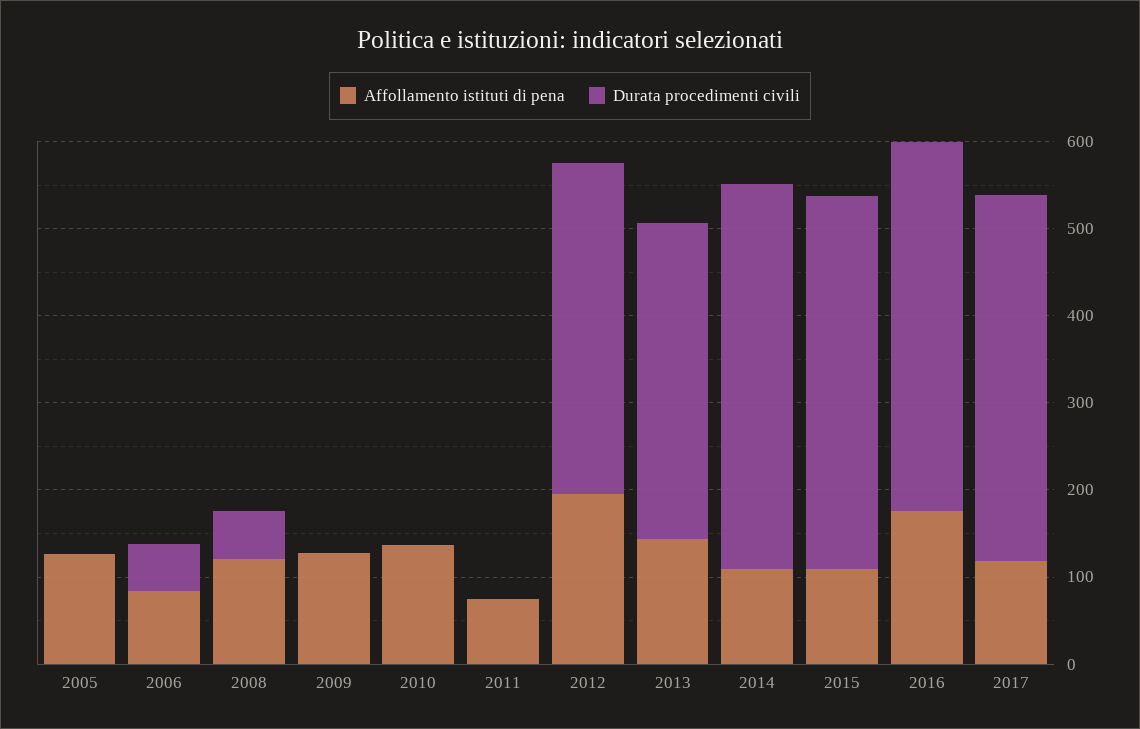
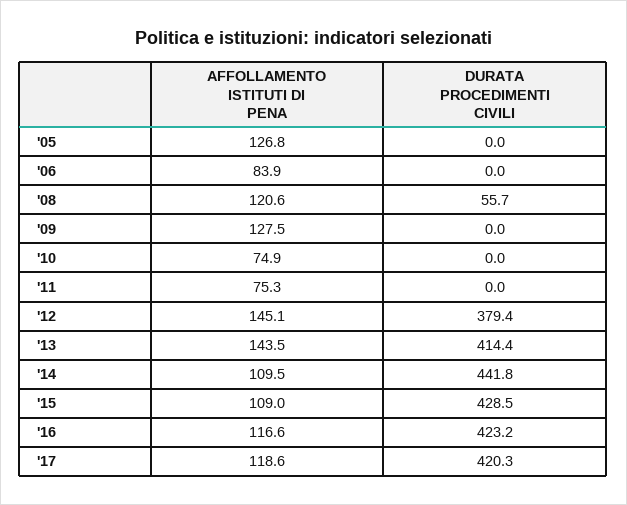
Durata procedimenti civili, 2006: 60 -> 0
Affollamento istituti di pena, 2010: 140 -> 74.9
Affollamento istituti di pena, 2012: 200 -> 145.1
Durata procedimenti civili, 2013: 360 -> 414.4
Affollamento istituti di pena, 2016: 180 -> 116.6

